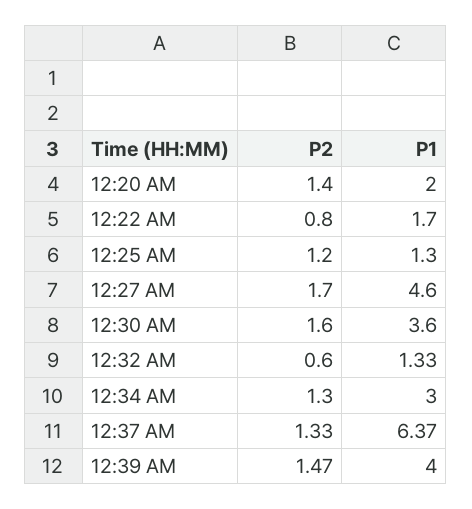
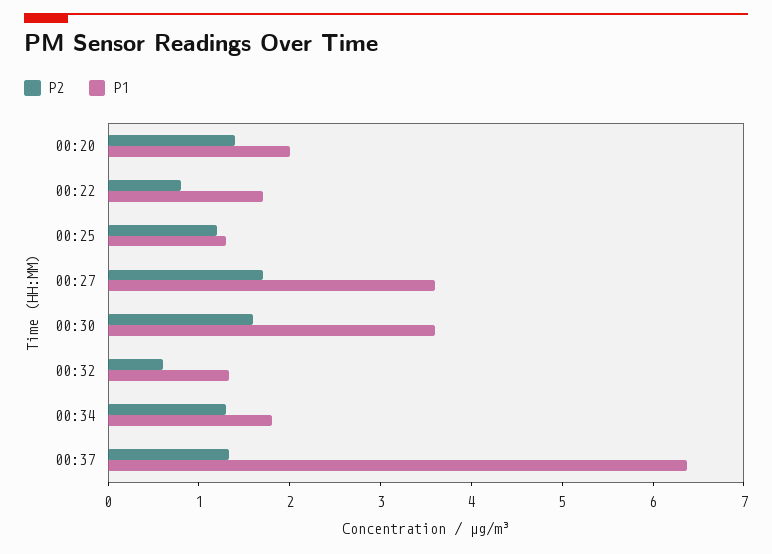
P1, 12:27 AM: 4.6 -> 3.6
P1, 12:34 AM: 3 -> 1.8
P2, 12:39 AM: 1.47 -> none
P1, 12:39 AM: 4 -> none

